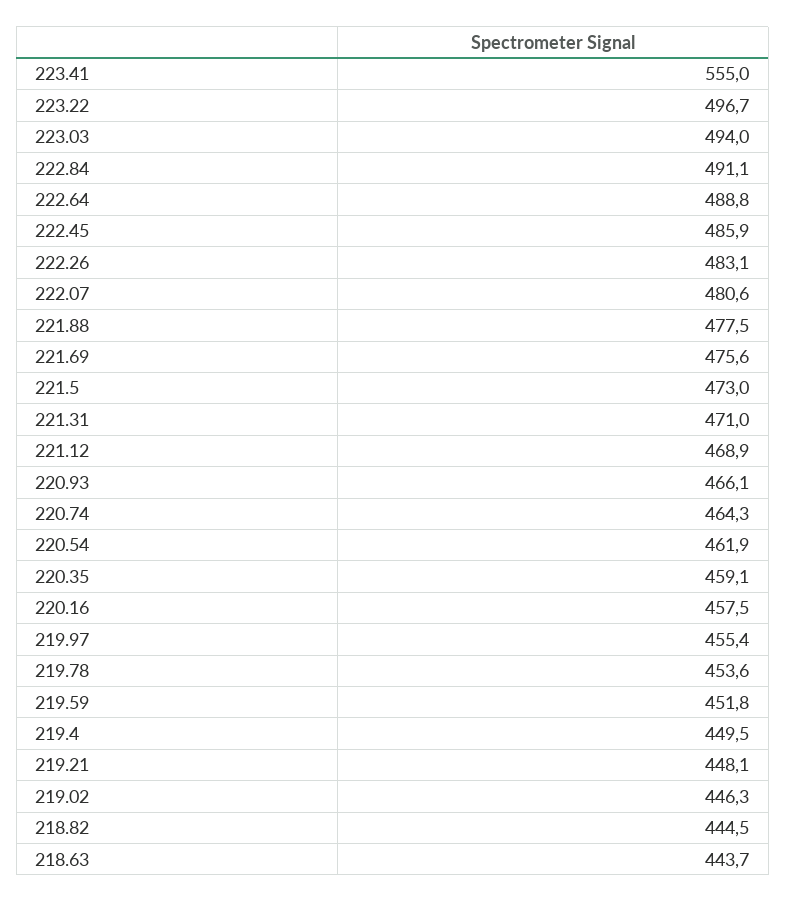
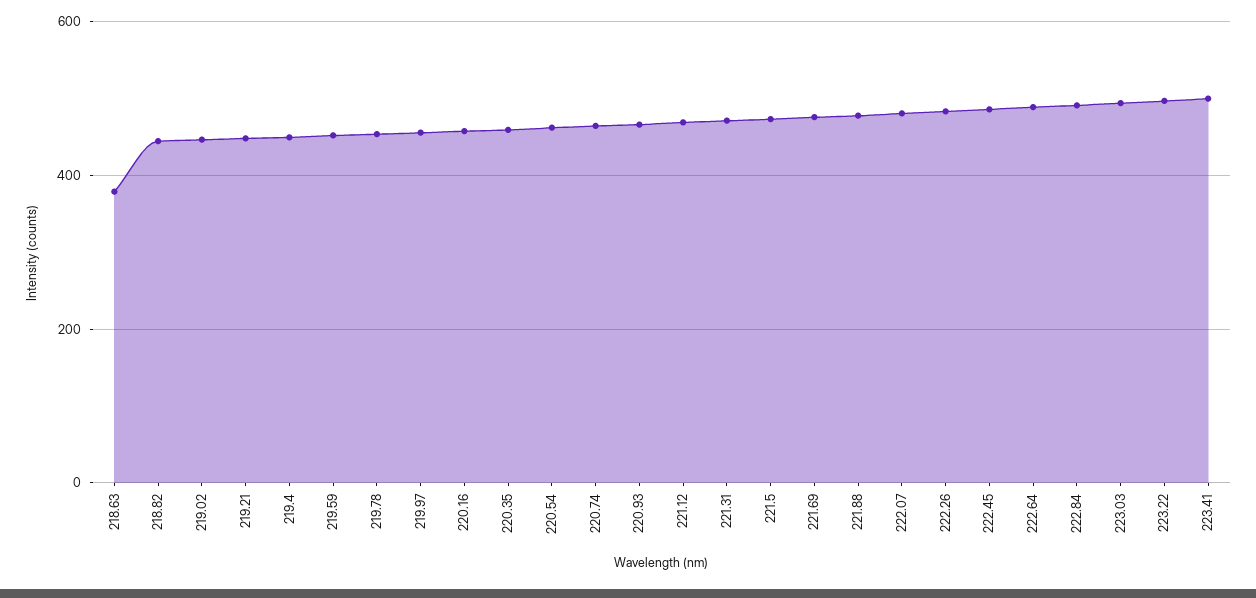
223.41: 555 -> 500
218.63: 443.7 -> 380

